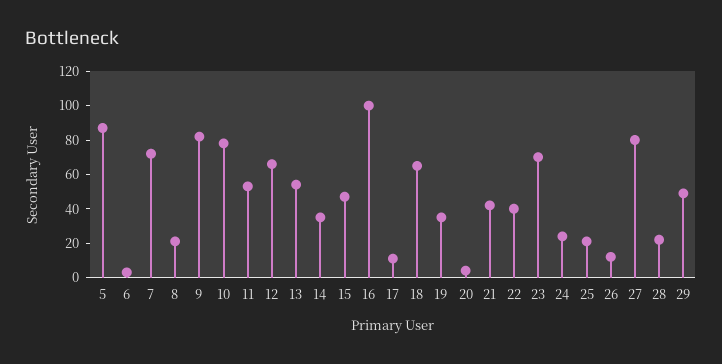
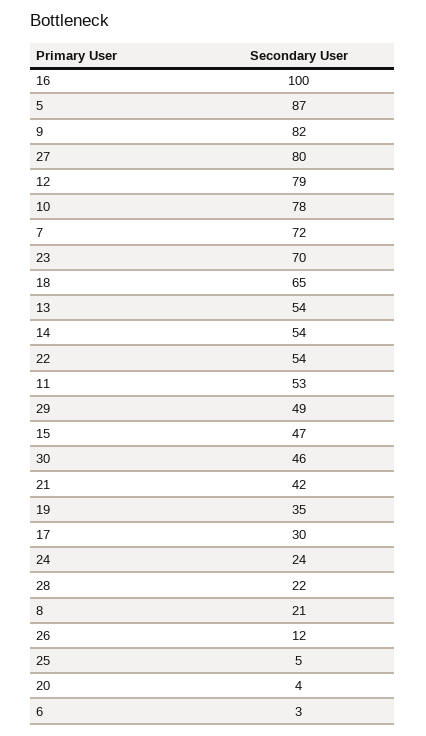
12: 65 -> 79
14: 35 -> 54
17: 10 -> 30
22: 40 -> 54
25: 20 -> 5
30: none -> 46

